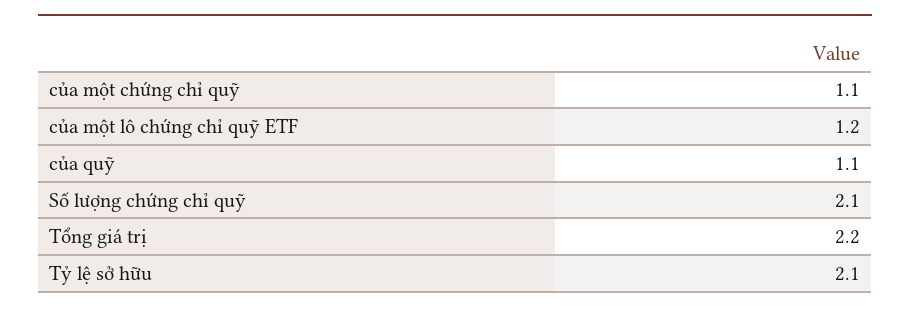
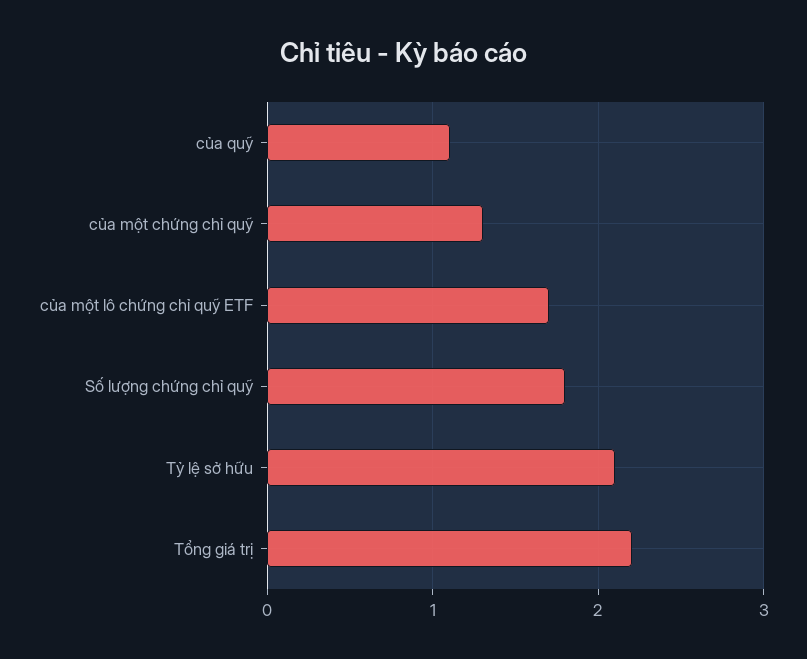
của một chứng chỉ quỹ: 1.1 -> 1.3
của một lô chứng chỉ quỹ ETF: 1.2 -> 1.7
Số lượng chứng chỉ quỹ: 2.1 -> 1.8

